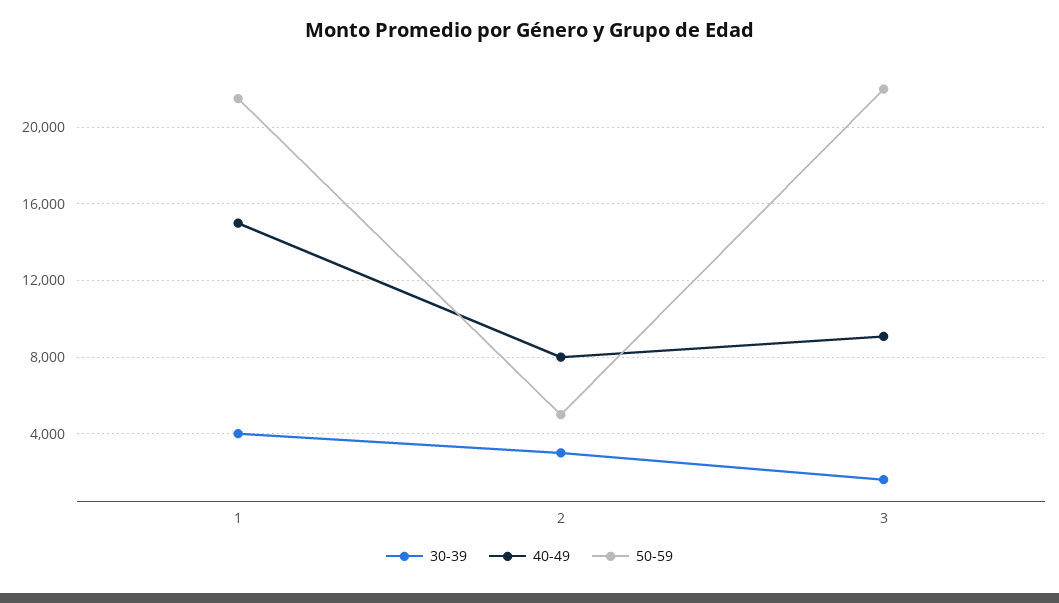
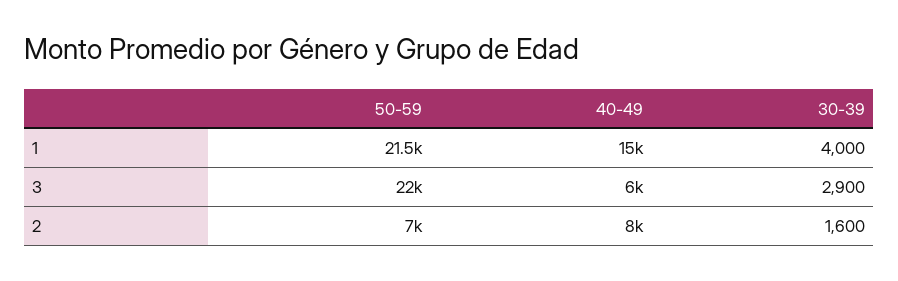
30-39, 2: 3000 -> 1600
50-59, 2: 5000 -> 7000
30-39, 3: 1500 -> 2900
40-49, 3: 9000 -> 6000

